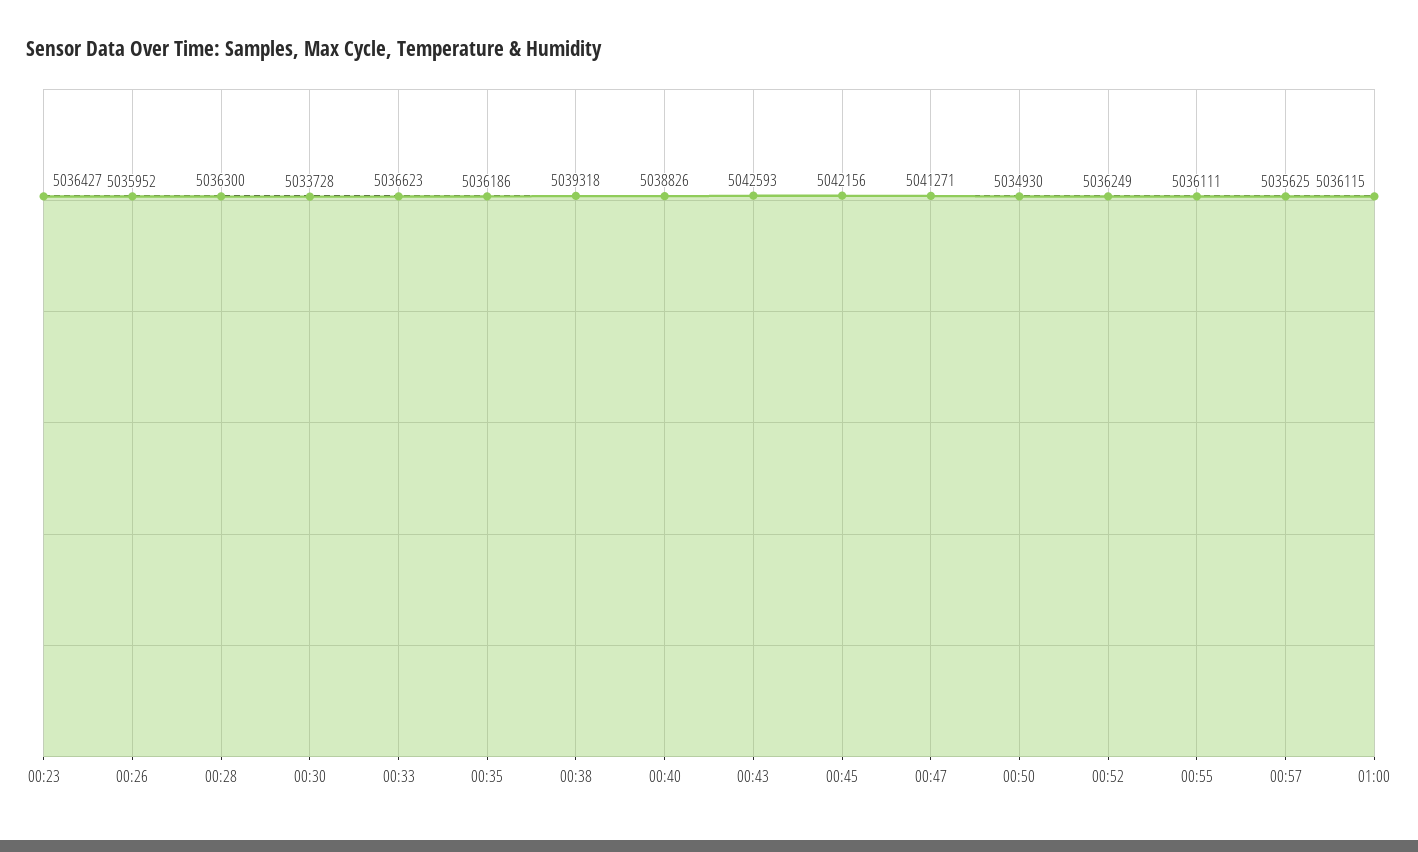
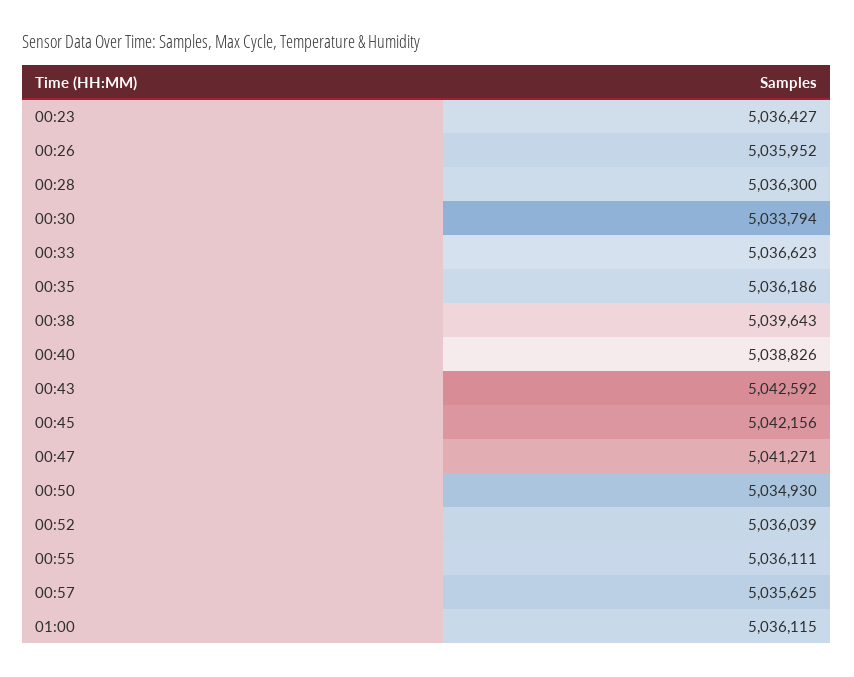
00:30: 5033728 -> 5033794
00:38: 5039318 -> 5039643
00:43: 5042593 -> 5042592
00:52: 5036249 -> 5036039

